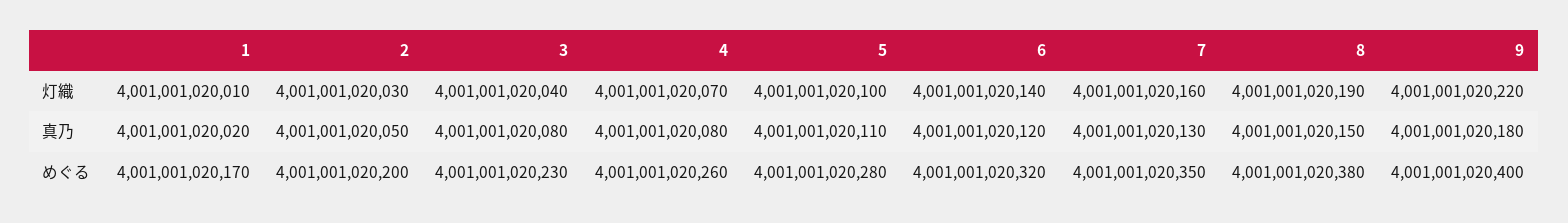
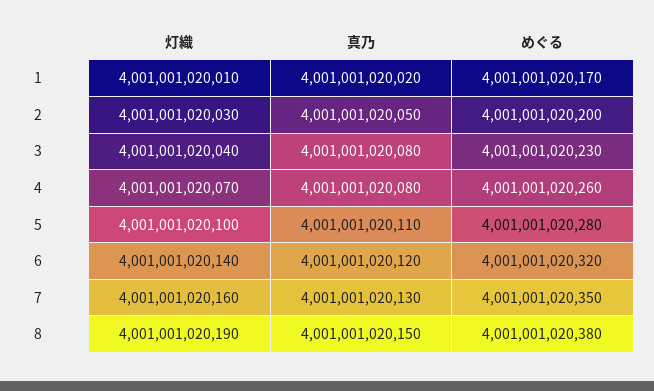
9, 灯織: 4001001020220 -> none
9, 真乃: 4001001020180 -> none
9, めぐる: 4001001020400 -> none

